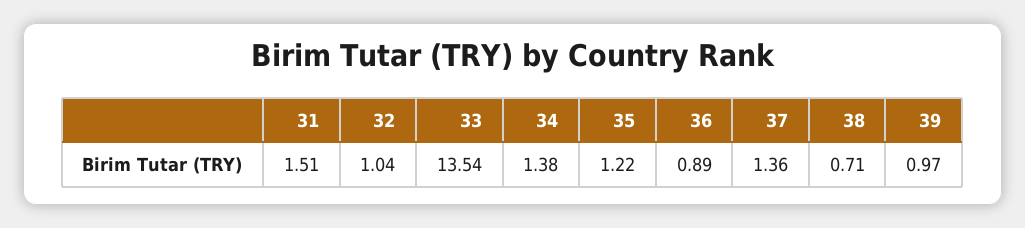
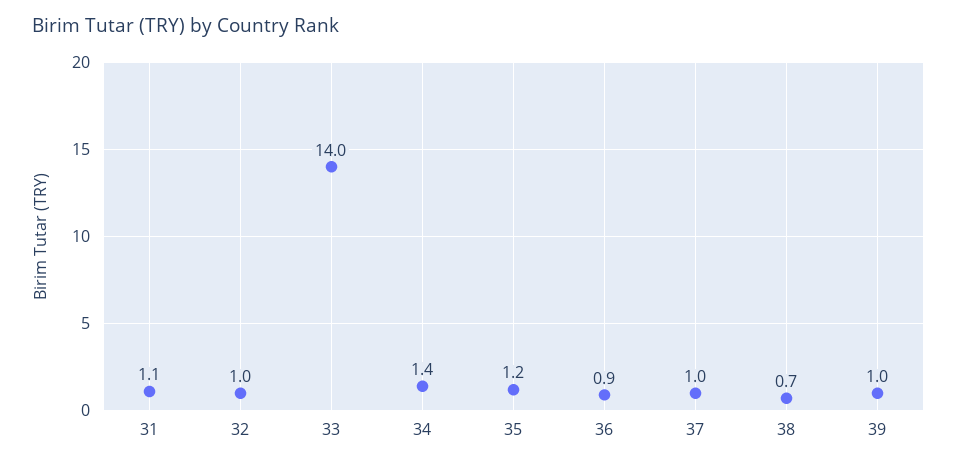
31: 1.51 -> 1.1
33: 13.54 -> 14
37: 1.36 -> 1

